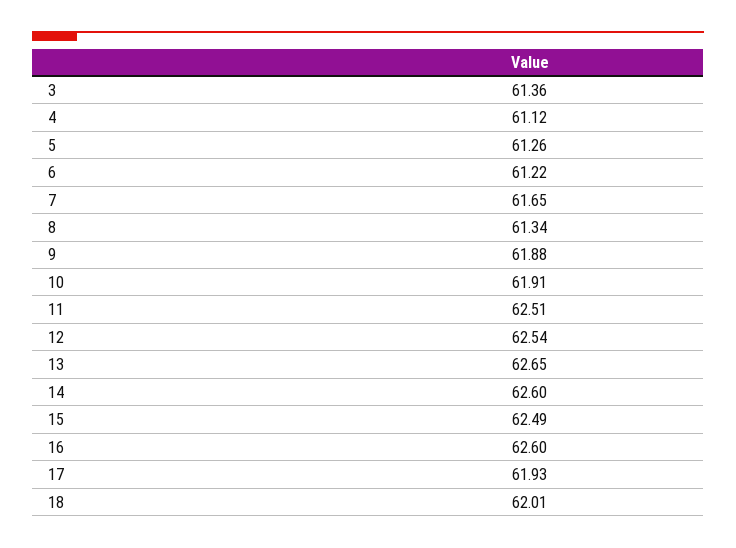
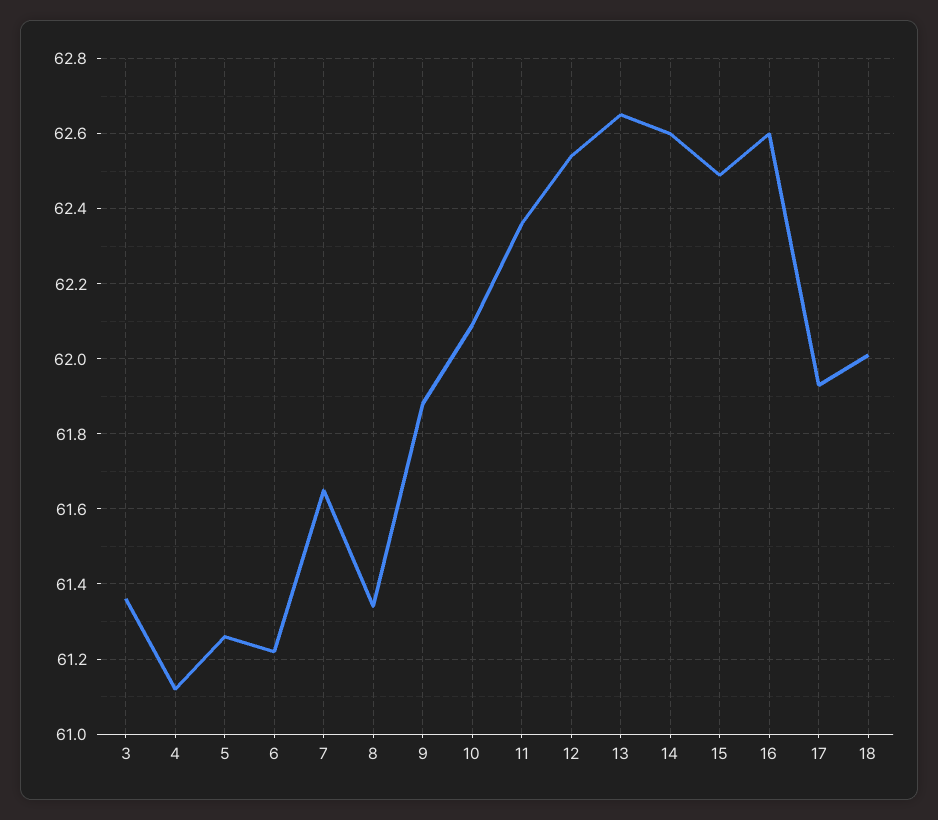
10: 61.91 -> 62.1
11: 62.51 -> 62.35

